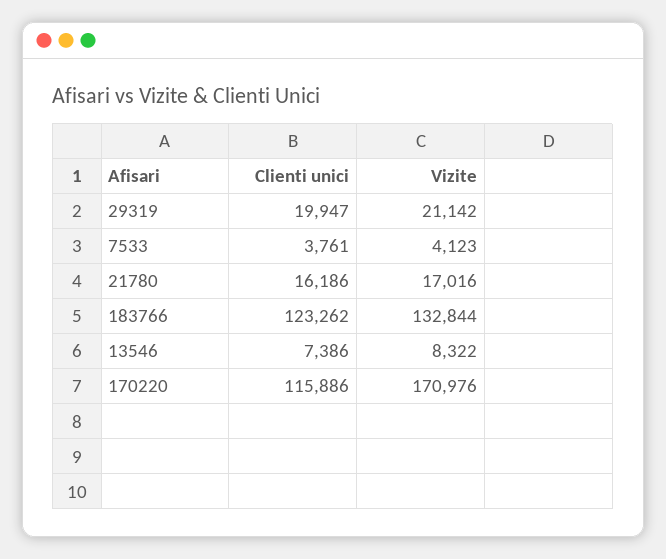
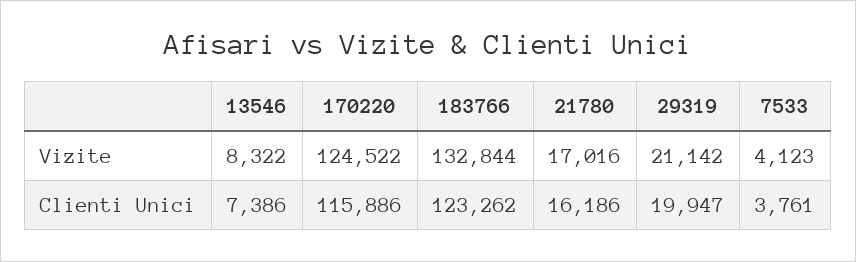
Vizite, 170220: 170976 -> 124522

